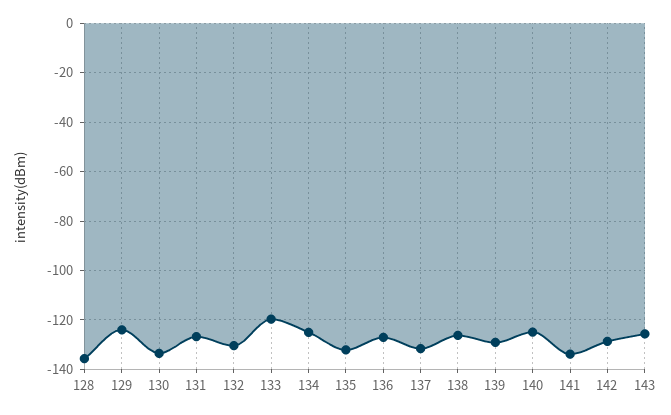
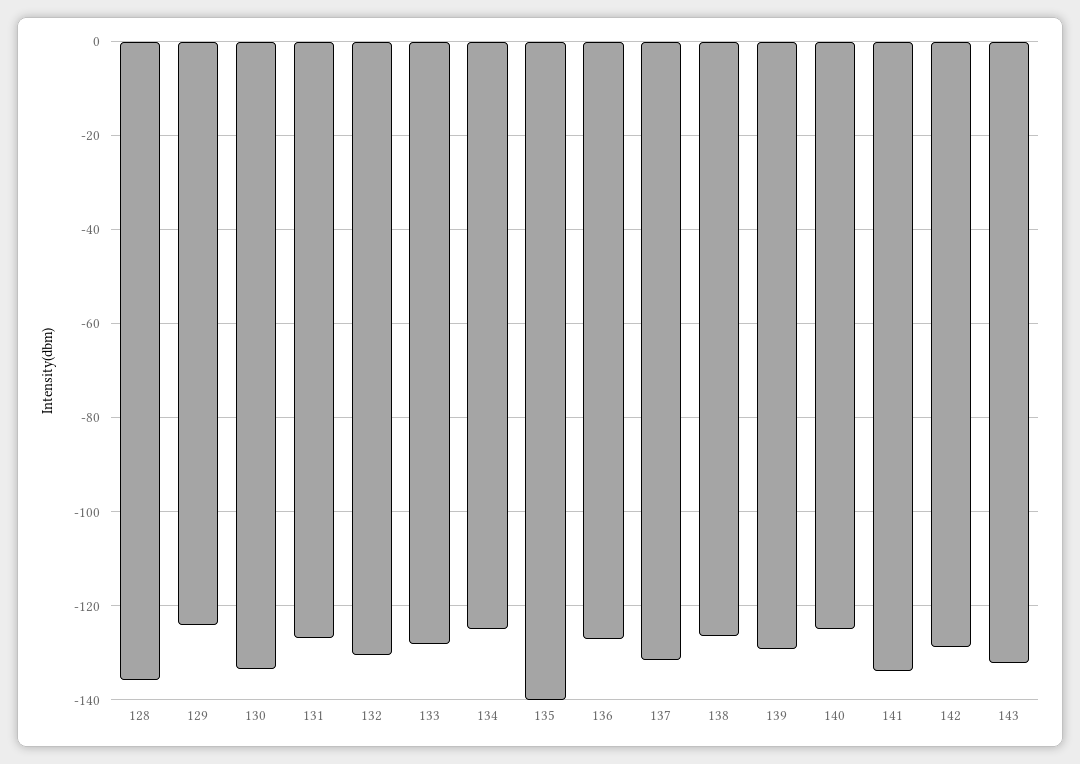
133: -120 -> -128
135: -132.5 -> -140
143: -125 -> -132

